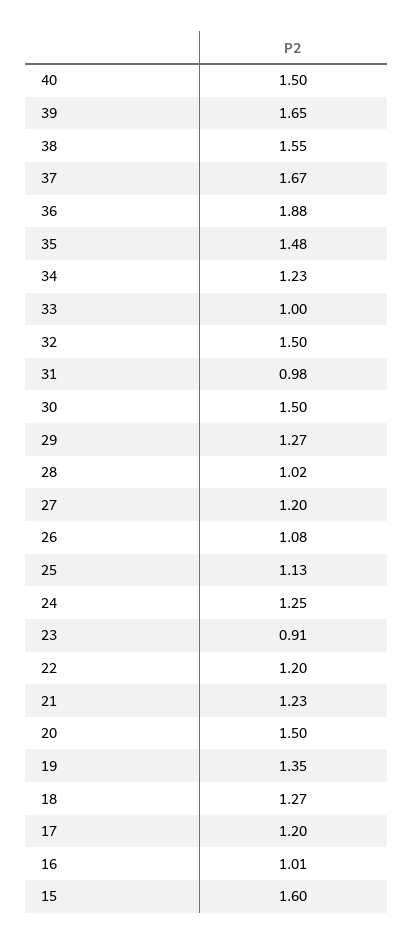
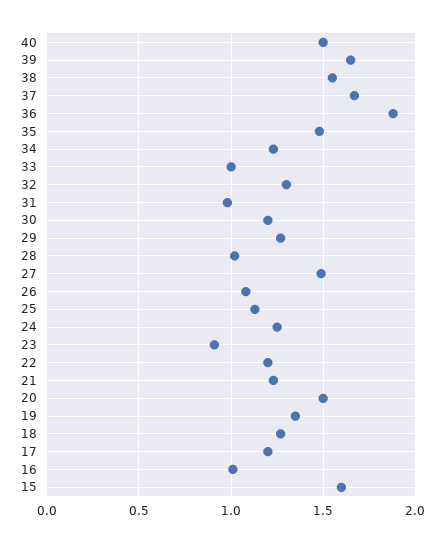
32: 1.5 -> 1.3
30: 1.5 -> 1.2
27: 1.2 -> 1.5

